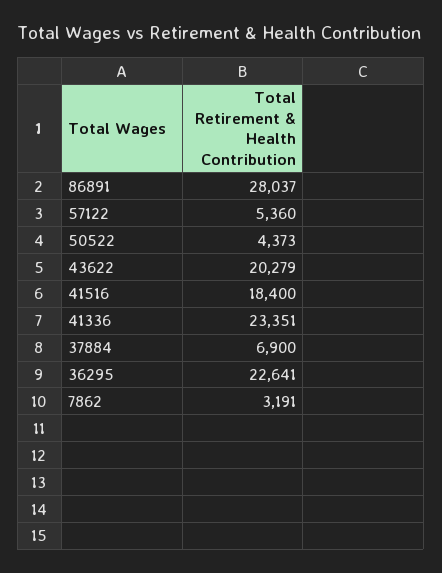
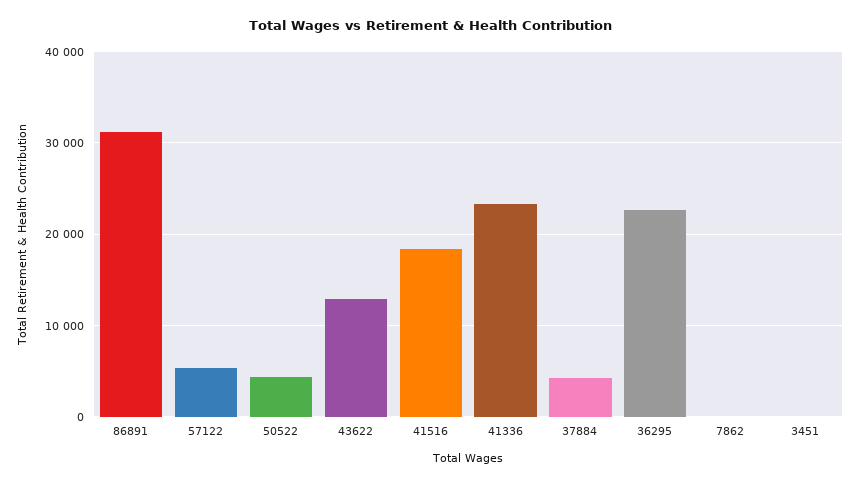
86891: 28037 -> 31000
43622: 20279 -> 13000
37884: 6900 -> 4000
7862: 3191 -> 0
3451: none -> 0

